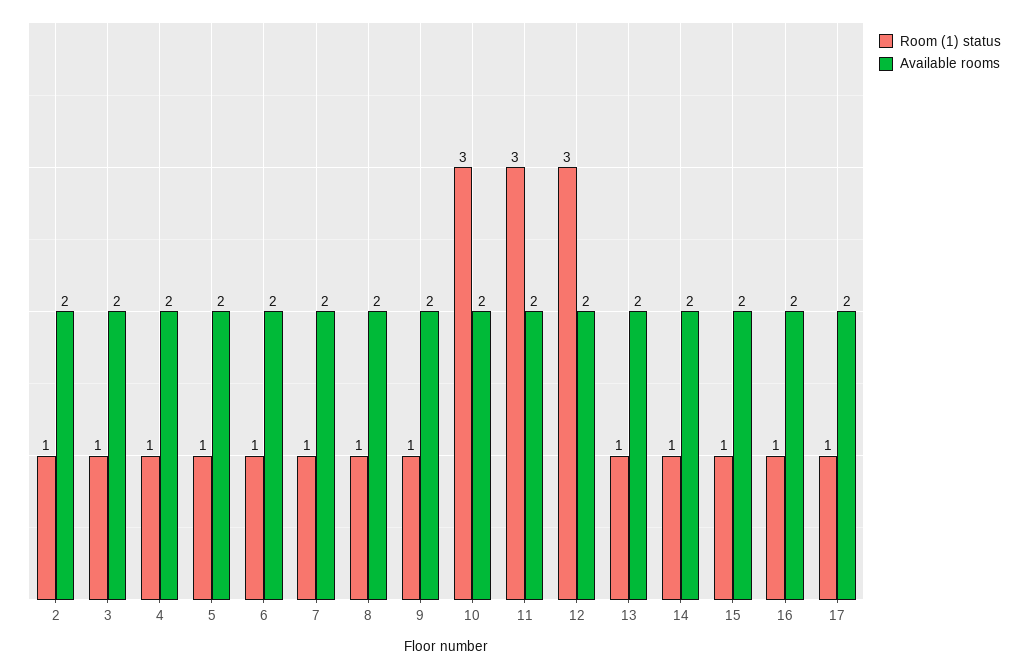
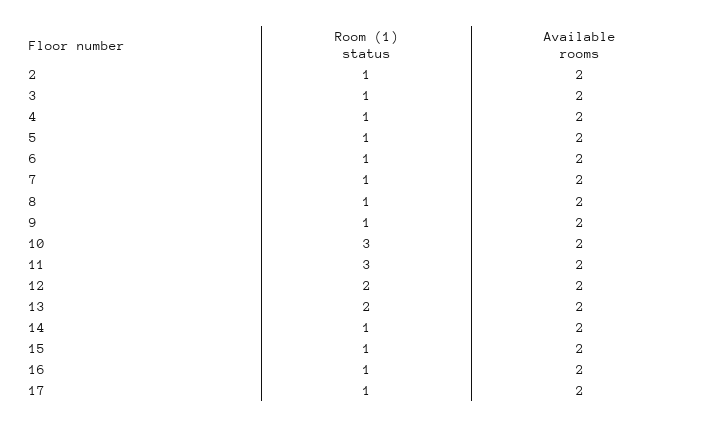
Room (1) status, 12: 3 -> 2
Room (1) status, 13: 1 -> 2

